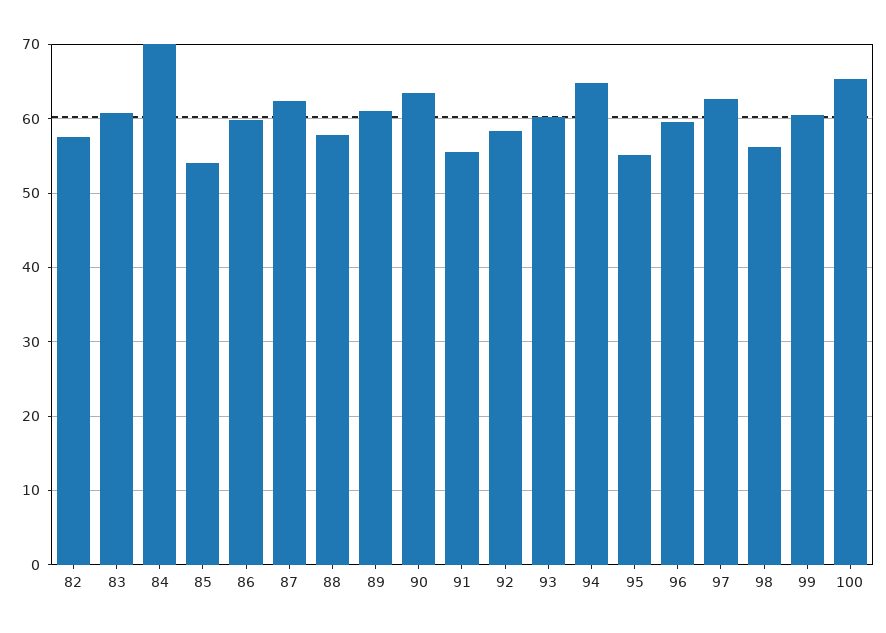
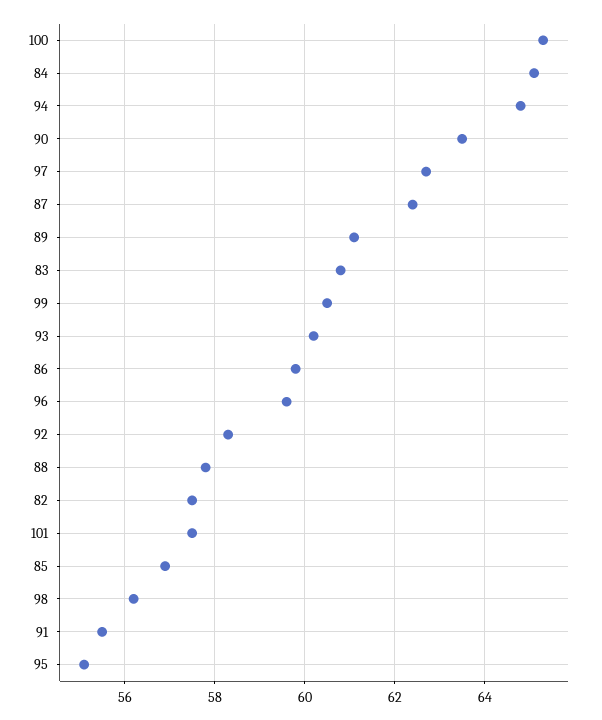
84: 70 -> 65
85: 54 -> 57
101: none -> 57.5

